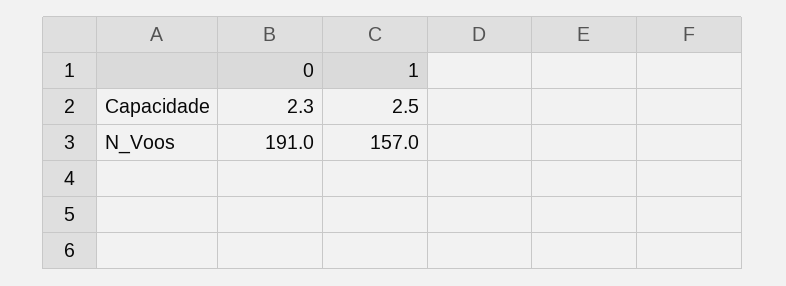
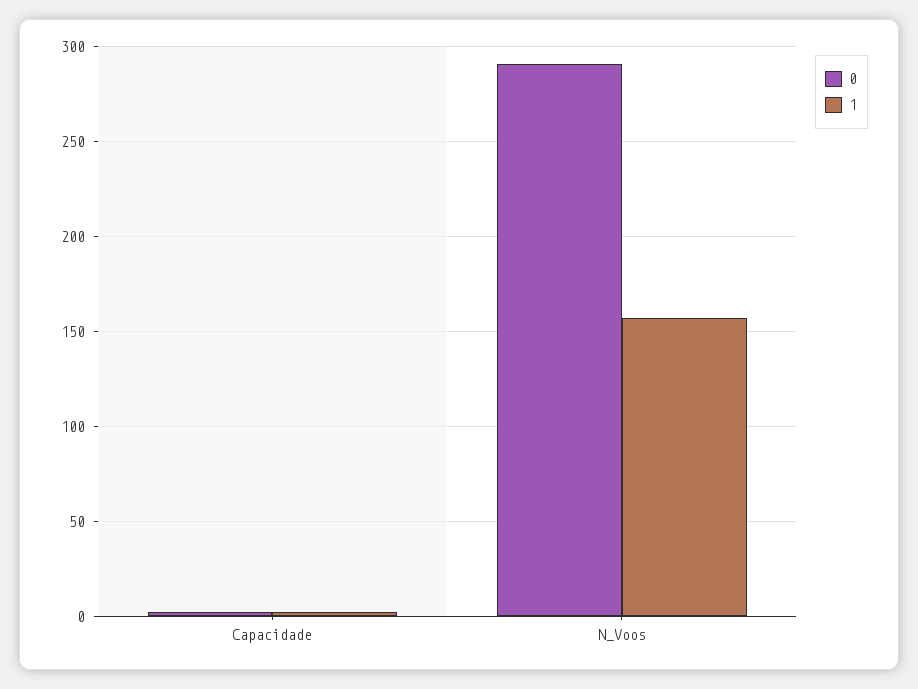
0, N_Voos: 191 -> 290

